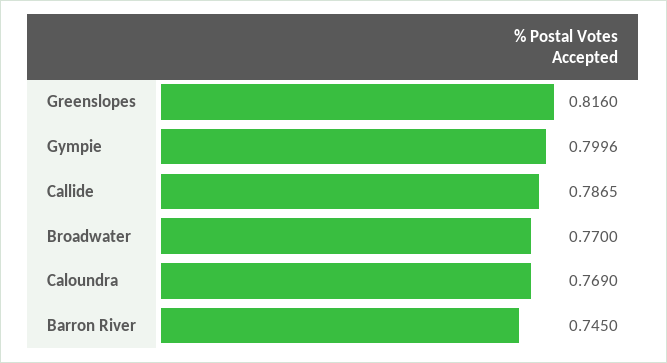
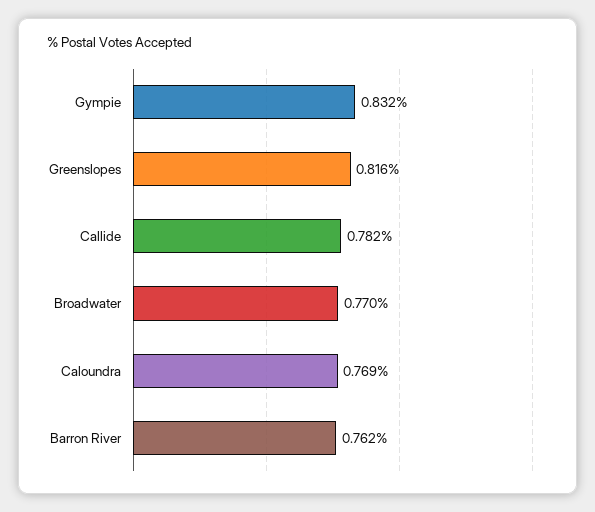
Gympie: 0.7996 -> 0.832
Callide: 0.7865 -> 0.782
Barron River: 0.745 -> 0.762

